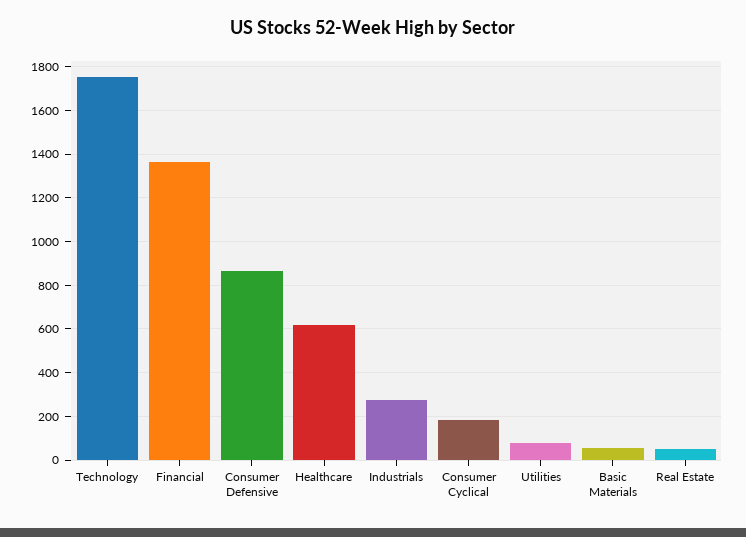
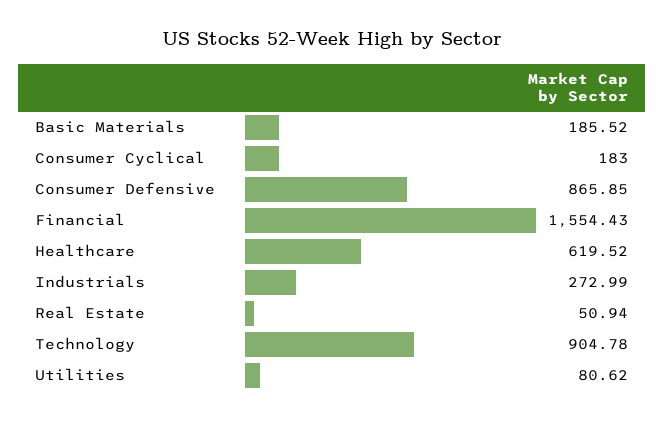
Technology: 1750 -> 904.78
Financial: 1350 -> 1554.43
Basic Materials: 50 -> 185.52

